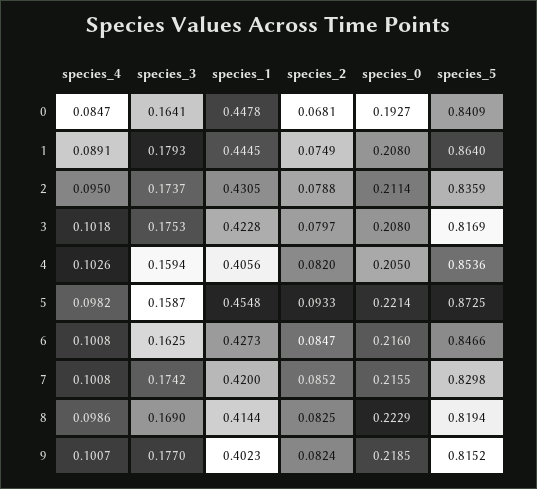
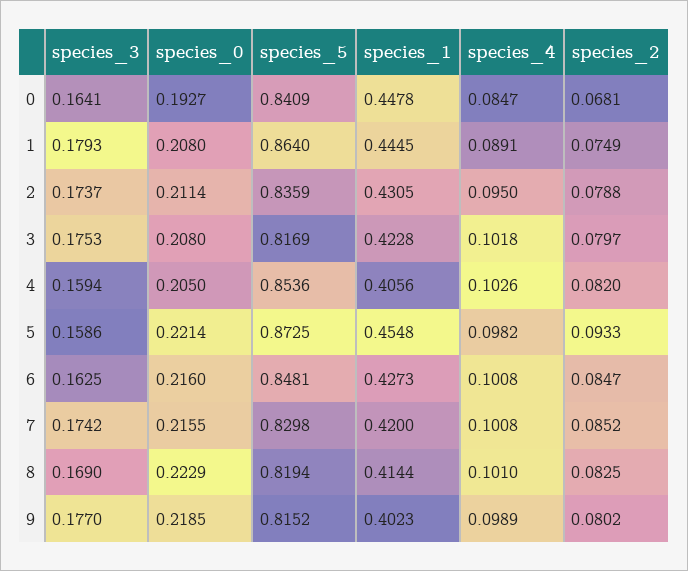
species_3, 5: 0.1587 -> 0.1586
species_5, 6: 0.8466 -> 0.8481
species_4, 8: 0.0986 -> 0.101
species_4, 9: 0.1007 -> 0.0989
species_2, 9: 0.0824 -> 0.0802

